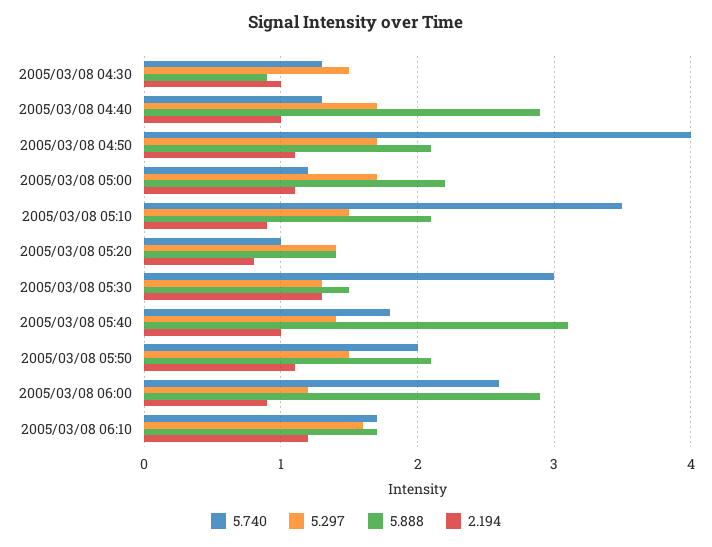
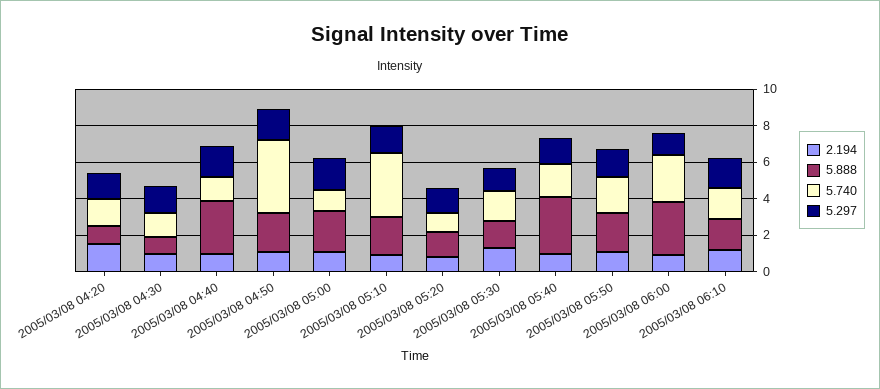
5.740, 2005/03/08 05:30: 3 -> 1.5
2.194, 2005/03/08 04:20: none -> 1.5
5.888, 2005/03/08 04:20: none -> 1
5.740, 2005/03/08 04:20: none -> 1.5
5.297, 2005/03/08 04:20: none -> 1.5

